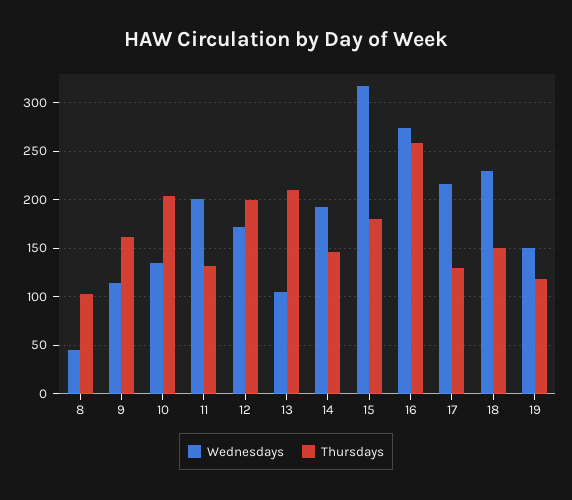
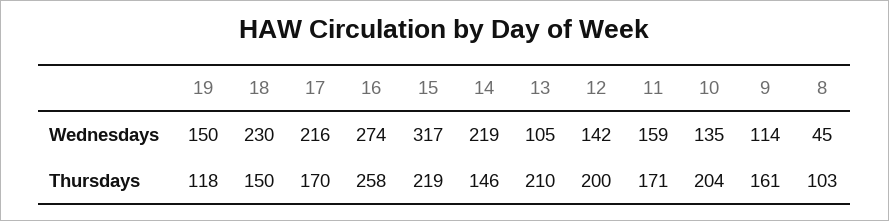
Wednesdays, 11: 200 -> 159
Thursdays, 11: 130 -> 171
Wednesdays, 12: 170 -> 142
Wednesdays, 14: 190 -> 219
Thursdays, 15: 180 -> 219
Thursdays, 17: 130 -> 170

